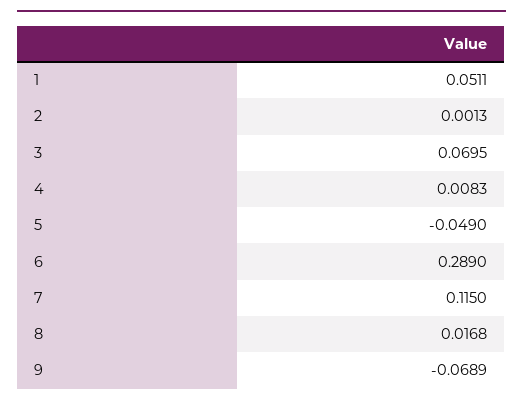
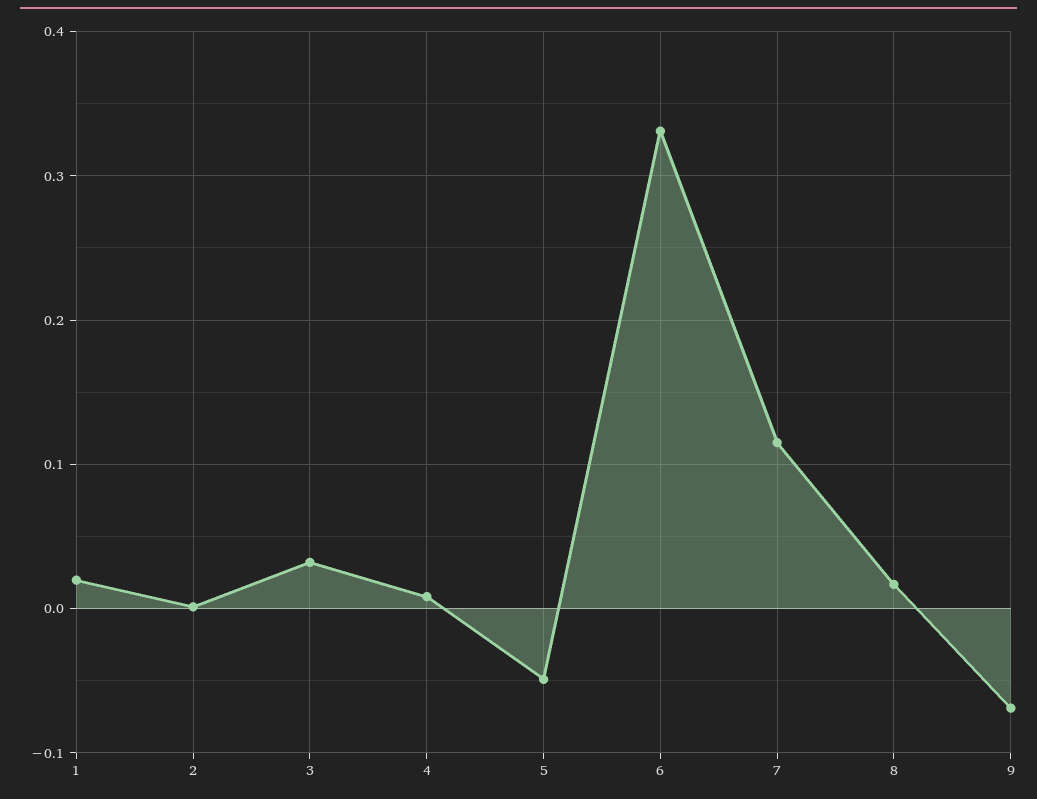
1: 0.0511 -> 0.02
3: 0.0695 -> 0.03
6: 0.289 -> 0.33

